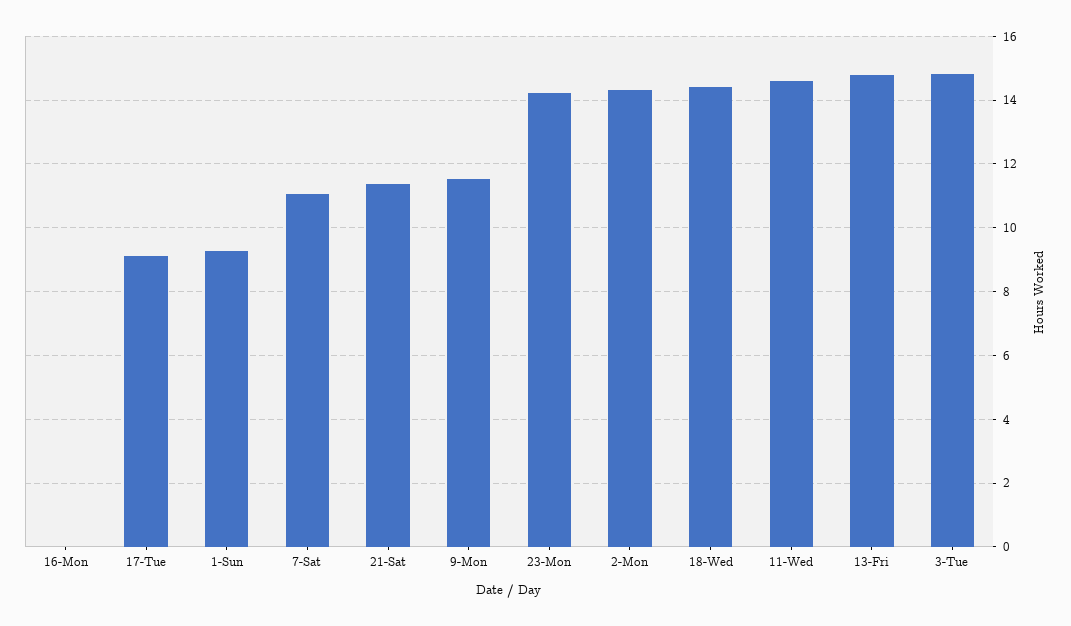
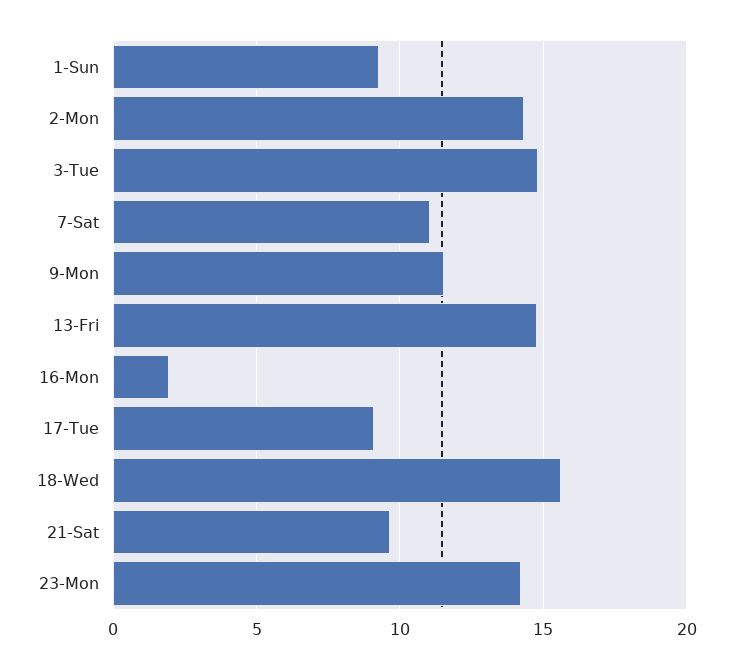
16-Mon: 0 -> 2
21-Sat: 11.4 -> 9.5
18-Wed: 14.4 -> 15.5
11-Wed: 14.6 -> none

